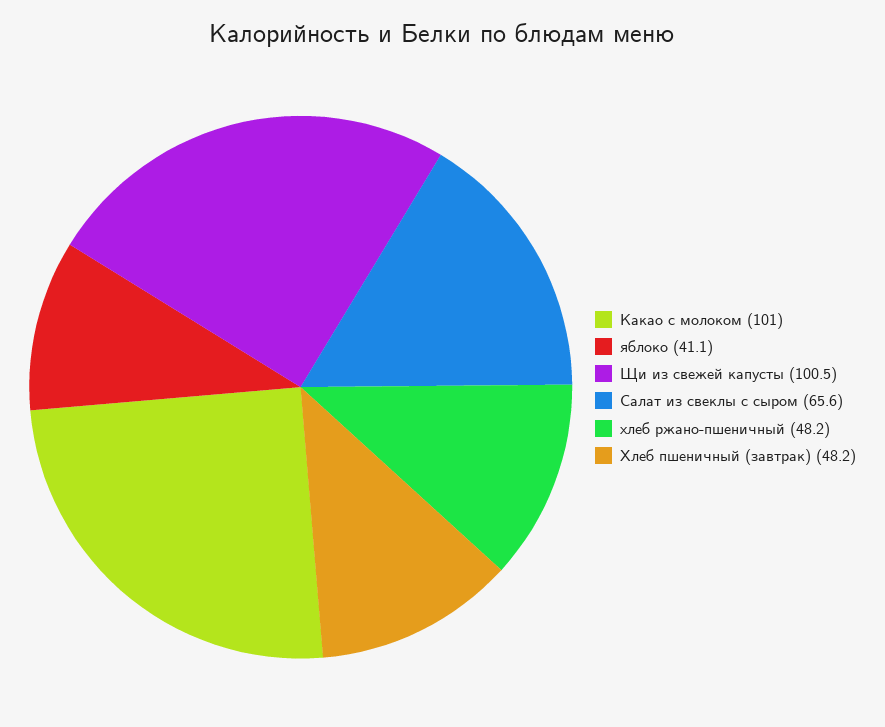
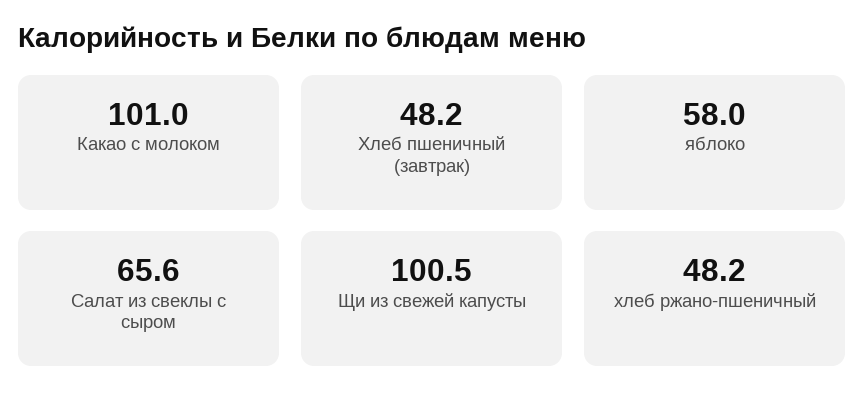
яблоко: 41.1 -> 58

